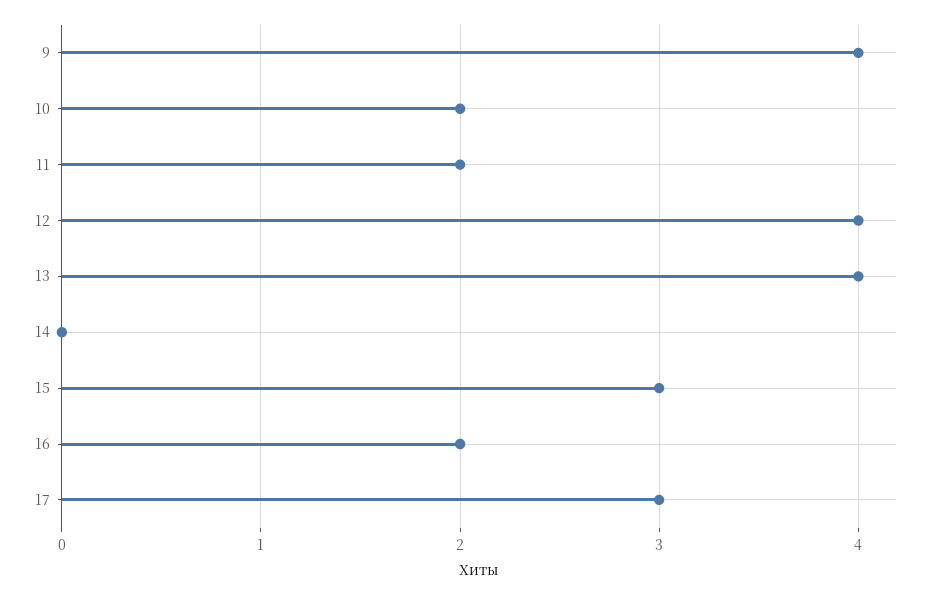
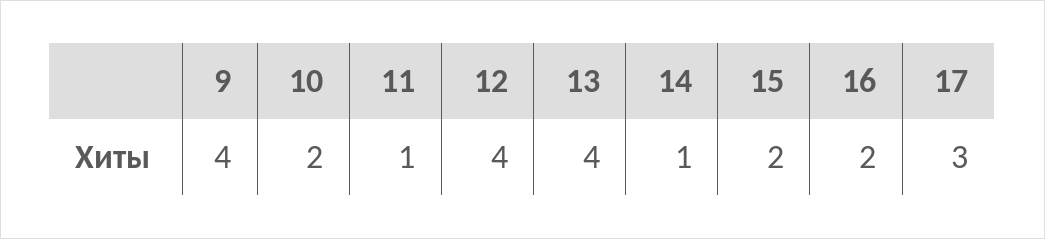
11: 2 -> 1
14: 0 -> 1
15: 3 -> 2

